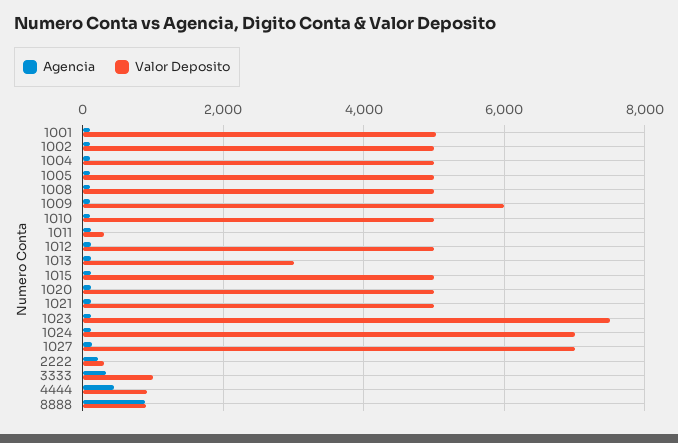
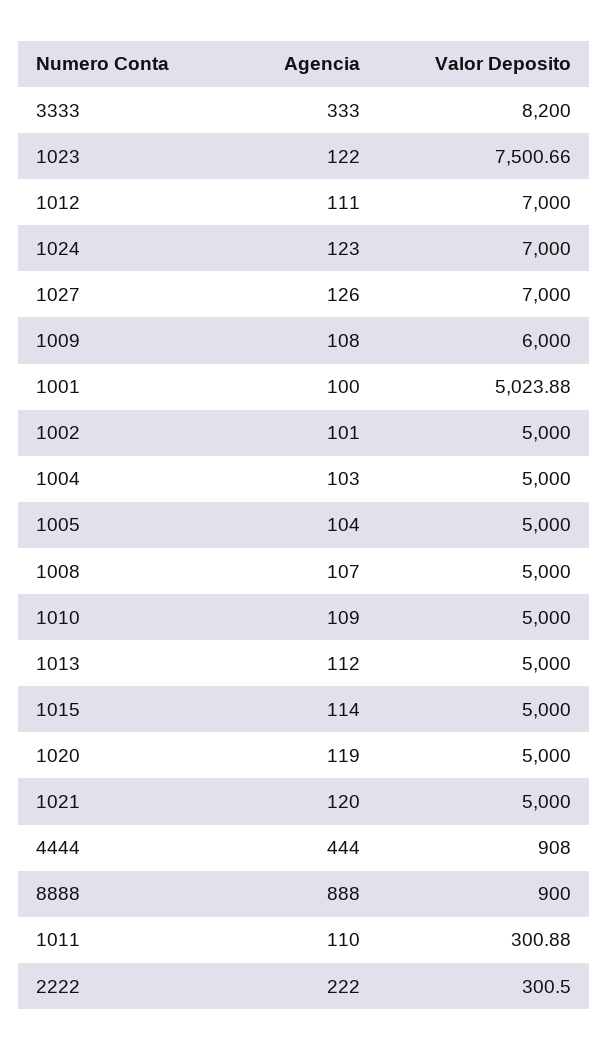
Valor Deposito, 1012: 5000 -> 7000
Valor Deposito, 1013: 3000 -> 5000
Valor Deposito, 3333: 1000 -> 8200

